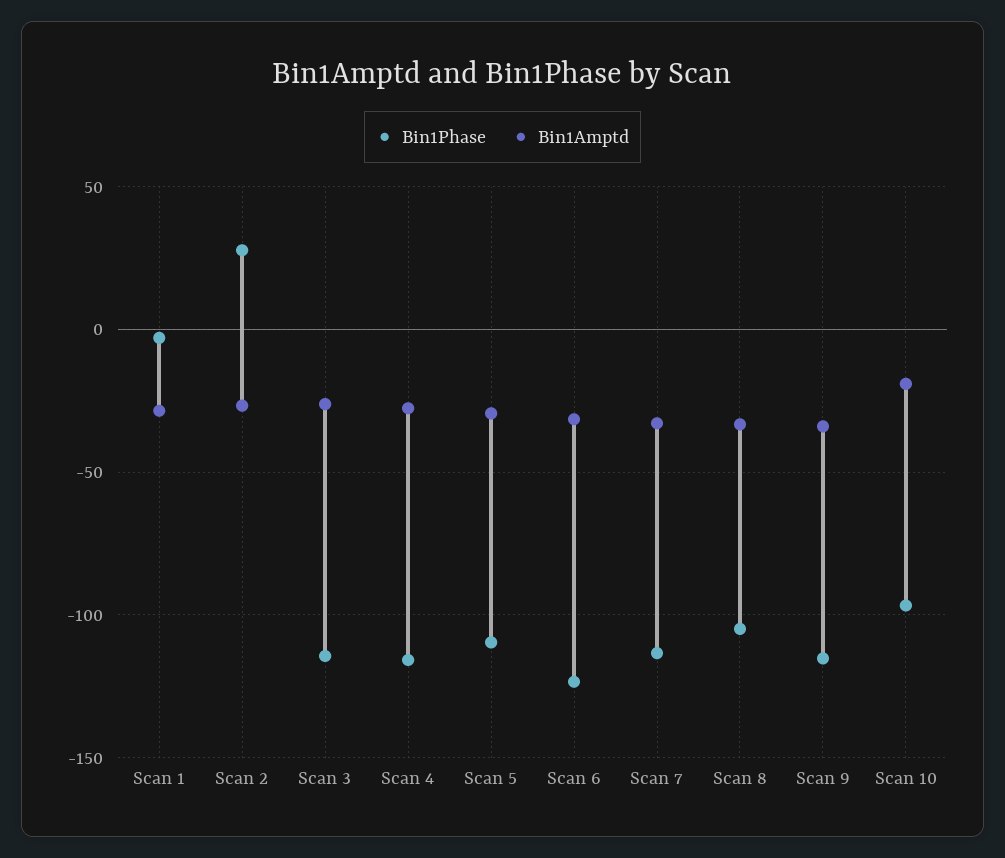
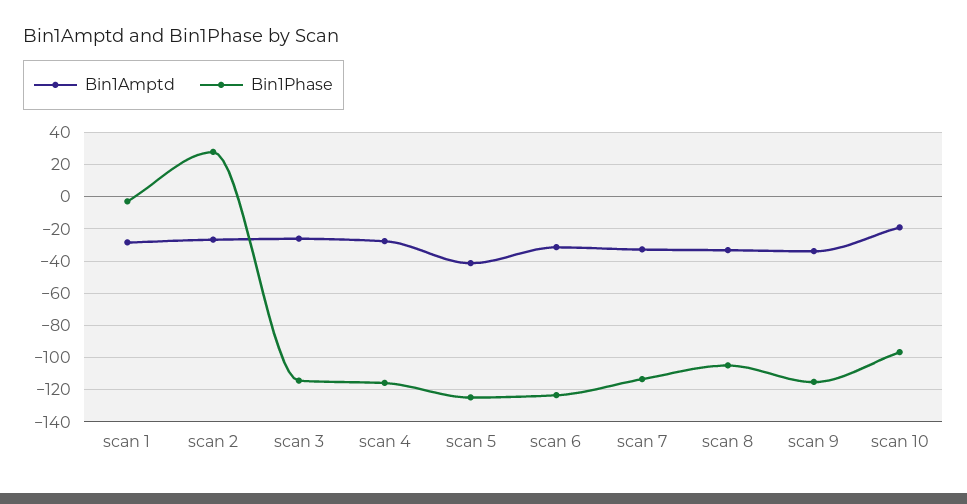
Bin1Phase, Scan 5: -110 -> -125
Bin1Amptd, Scan 5: -30 -> -40

